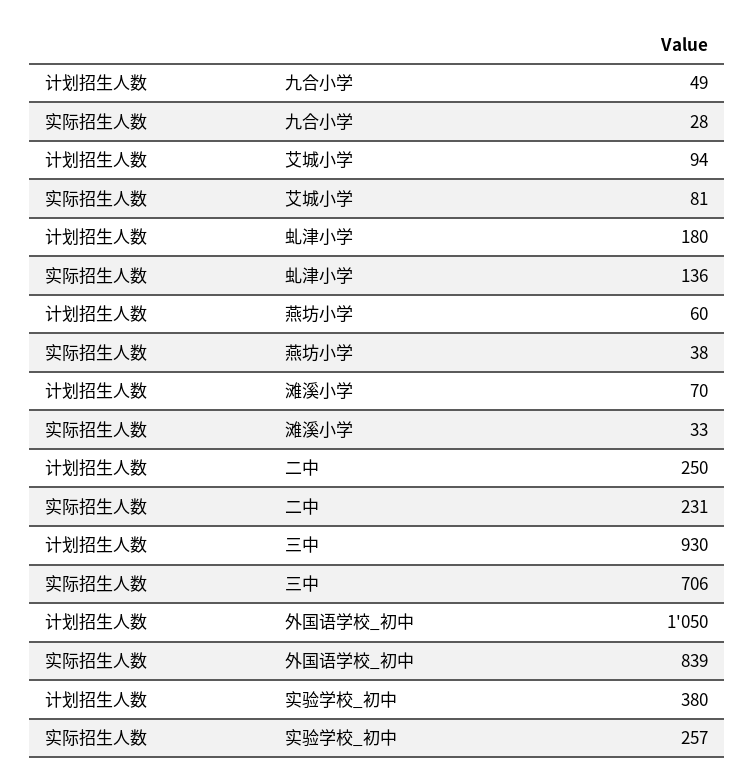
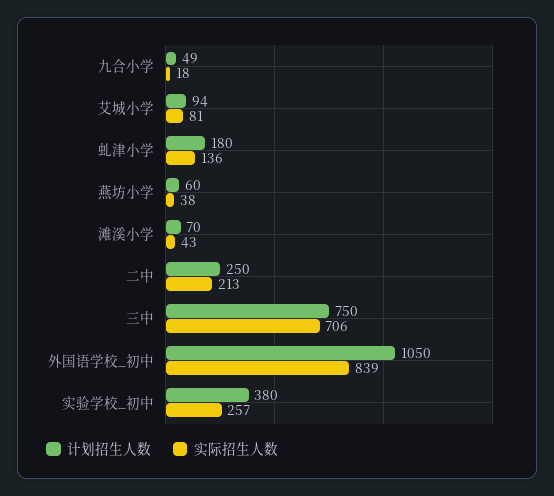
实际招生人数, 九合小学: 28 -> 18
实际招生人数, 滩溪小学: 33 -> 43
实际招生人数, 二中: 231 -> 213
计划招生人数, 三中: 930 -> 750

